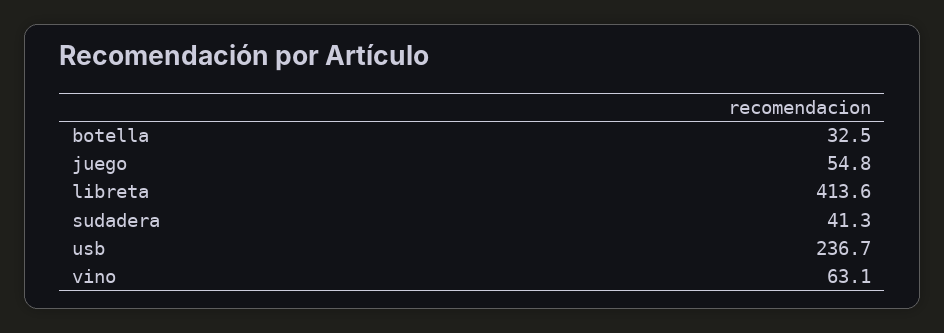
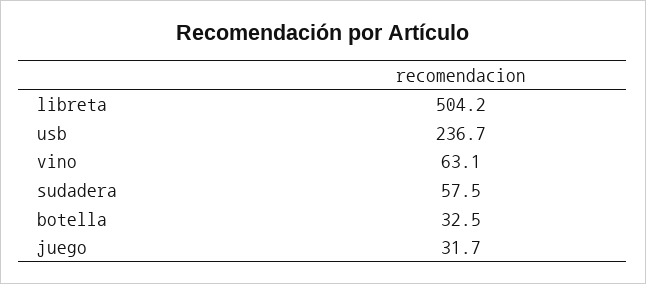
juego: 54.8 -> 31.7
libreta: 413.6 -> 504.2
sudadera: 41.3 -> 57.5

